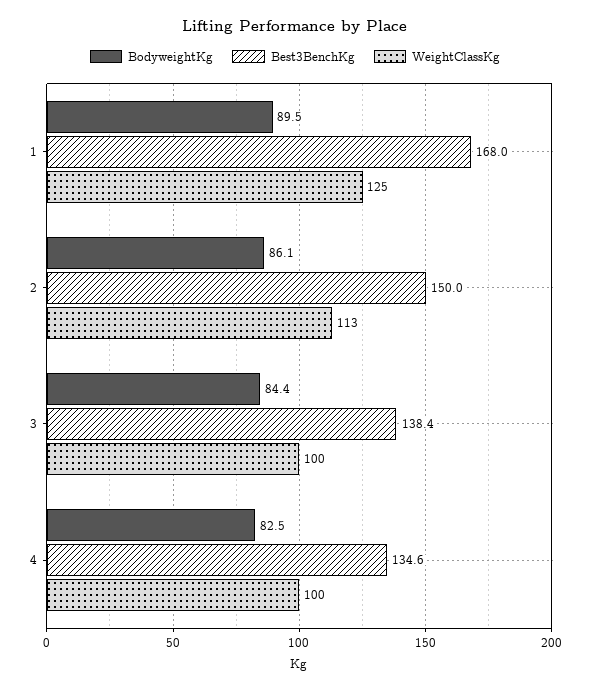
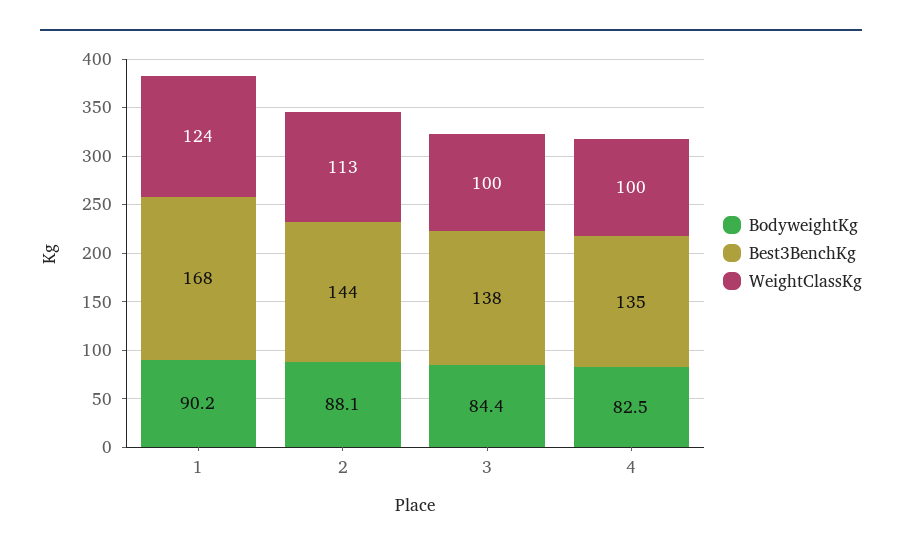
BodyweightKg, 1: 89.5 -> 90.2
WeightClassKg, 1: 125 -> 124
BodyweightKg, 2: 86.1 -> 88.1
Best3BenchKg, 2: 150 -> 144

